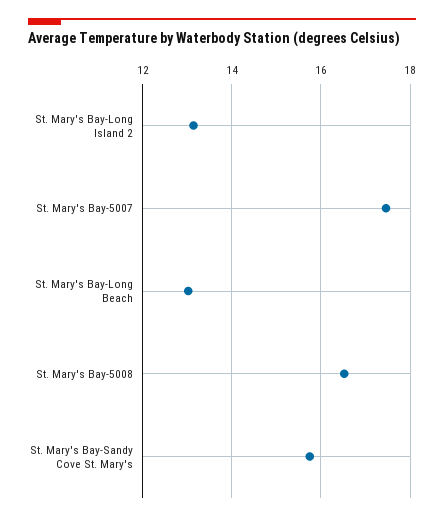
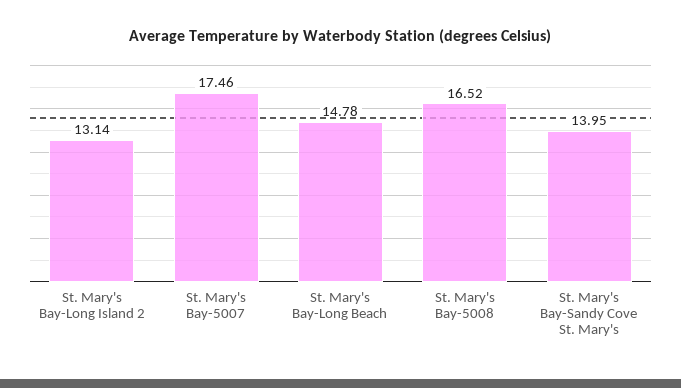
St. Mary's Bay-Long Beach: 13 -> 14.78
St. Mary's Bay-Sandy Cove St. Mary's: 15.8 -> 13.95

